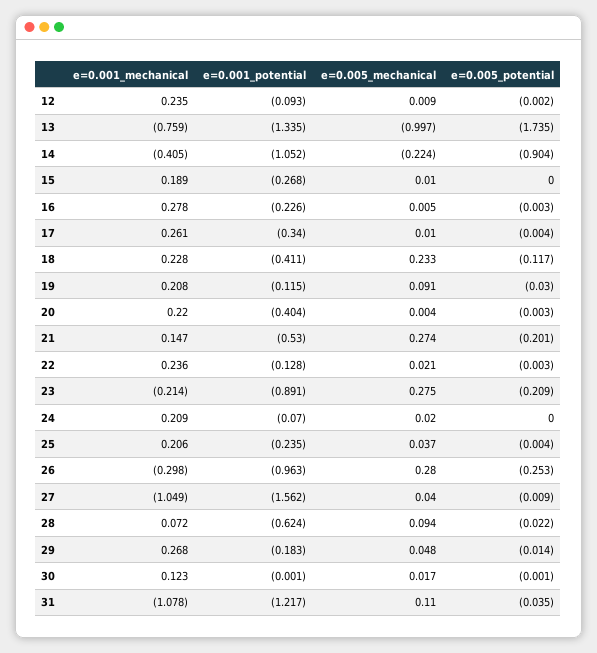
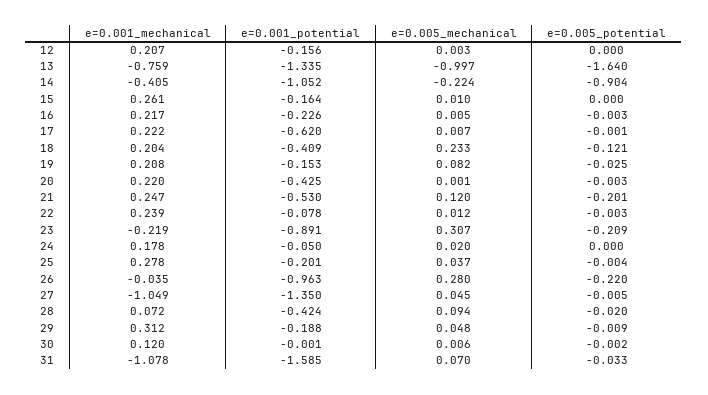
e=0.001_mechanical, 12: 0.235 -> 0.207
e=0.001_potential, 12: -0.093 -> -0.156
e=0.005_mechanical, 12: 0.009 -> 0.003
e=0.005_potential, 12: -0.002 -> 0
e=0.005_potential, 13: -1.735 -> -1.64
e=0.001_mechanical, 15: 0.189 -> 0.261
e=0.001_potential, 15: -0.268 -> -0.164
e=0.001_mechanical, 16: 0.278 -> 0.217
e=0.001_mechanical, 17: 0.261 -> 0.222
e=0.001_potential, 17: -0.34 -> -0.62
e=0.005_mechanical, 17: 0.01 -> 0.007
e=0.005_potential, 17: -0.004 -> -0.001
e=0.001_mechanical, 18: 0.228 -> 0.204
e=0.001_potential, 18: -0.411 -> -0.409
e=0.005_potential, 18: -0.117 -> -0.121
e=0.001_potential, 19: -0.115 -> -0.153
e=0.005_mechanical, 19: 0.091 -> 0.082
e=0.005_potential, 19: -0.03 -> -0.025
e=0.001_potential, 20: -0.404 -> -0.425
e=0.005_mechanical, 20: 0.004 -> 0.001
e=0.001_mechanical, 21: 0.147 -> 0.247
e=0.005_mechanical, 21: 0.274 -> 0.12
e=0.001_mechanical, 22: 0.236 -> 0.239
e=0.001_potential, 22: -0.128 -> -0.078
e=0.005_mechanical, 22: 0.021 -> 0.012
e=0.001_mechanical, 23: -0.214 -> -0.219
e=0.005_mechanical, 23: 0.275 -> 0.307
e=0.001_mechanical, 24: 0.209 -> 0.178
e=0.001_potential, 24: -0.07 -> -0.05
e=0.001_mechanical, 25: 0.206 -> 0.278
e=0.001_potential, 25: -0.235 -> -0.201
e=0.001_mechanical, 26: -0.298 -> -0.035
e=0.005_potential, 26: -0.253 -> -0.22
e=0.001_potential, 27: -1.562 -> -1.35
e=0.005_mechanical, 27: 0.04 -> 0.045
e=0.005_potential, 27: -0.009 -> -0.005
e=0.001_potential, 28: -0.624 -> -0.424
e=0.005_potential, 28: -0.022 -> -0.02
e=0.001_mechanical, 29: 0.268 -> 0.312
e=0.001_potential, 29: -0.183 -> -0.188
e=0.005_potential, 29: -0.014 -> -0.009
e=0.001_mechanical, 30: 0.123 -> 0.12
e=0.005_mechanical, 30: 0.017 -> 0.006
e=0.005_potential, 30: -0.001 -> -0.002
e=0.001_potential, 31: -1.217 -> -1.585
e=0.005_mechanical, 31: 0.11 -> 0.07
e=0.005_potential, 31: -0.035 -> -0.033

